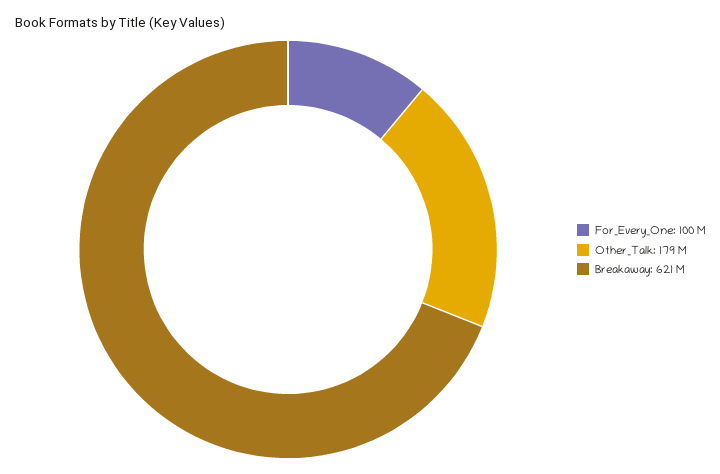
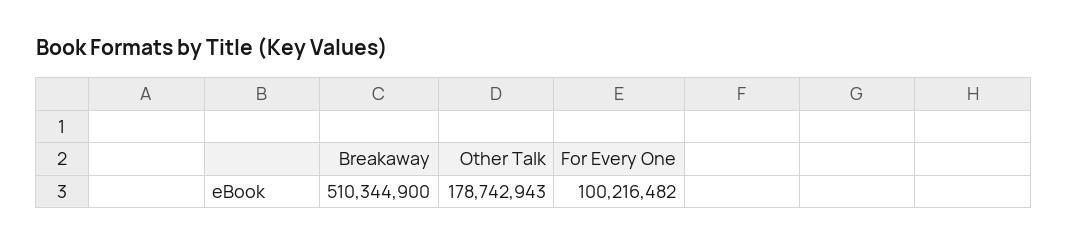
Breakaway: 621000000 -> 510344900

